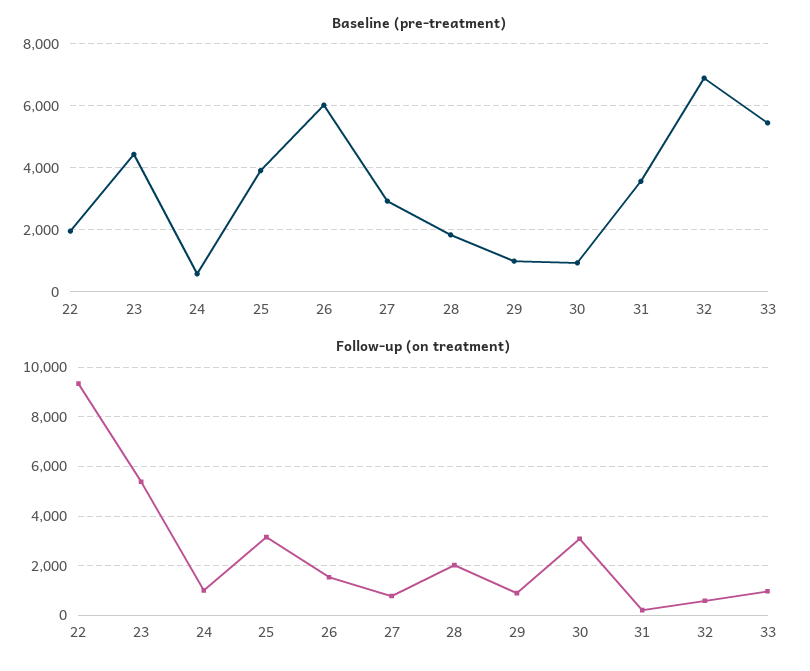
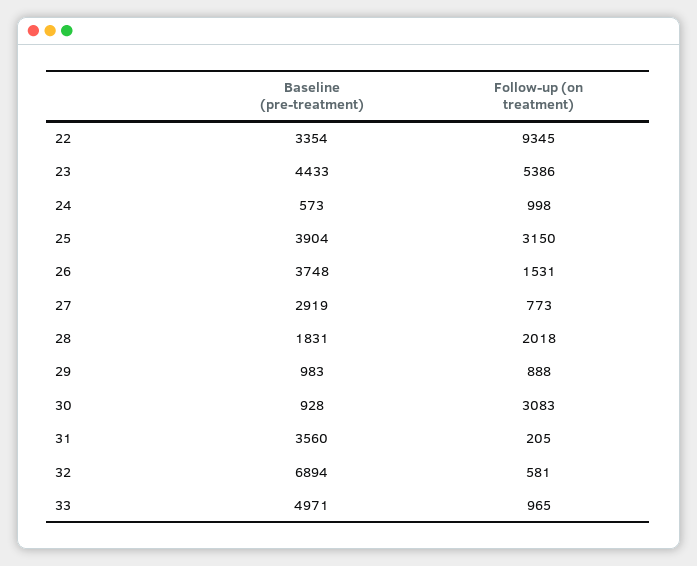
Baseline (pre-treatment), 22: 2000 -> 3354
Baseline (pre-treatment), 26: 6000 -> 3748
Baseline (pre-treatment), 33: 5400 -> 4971

